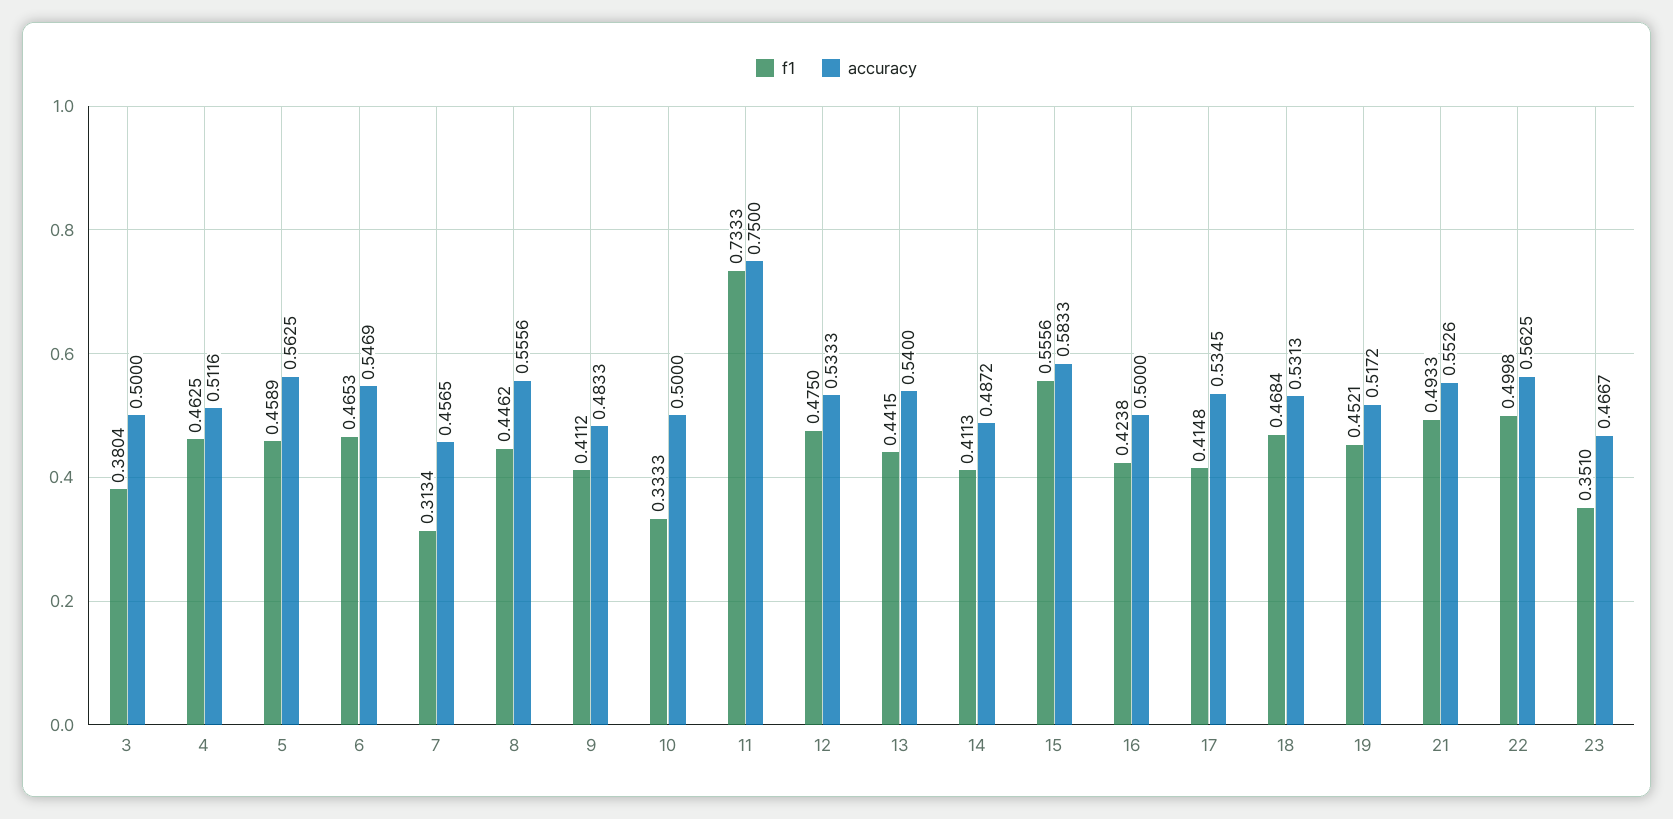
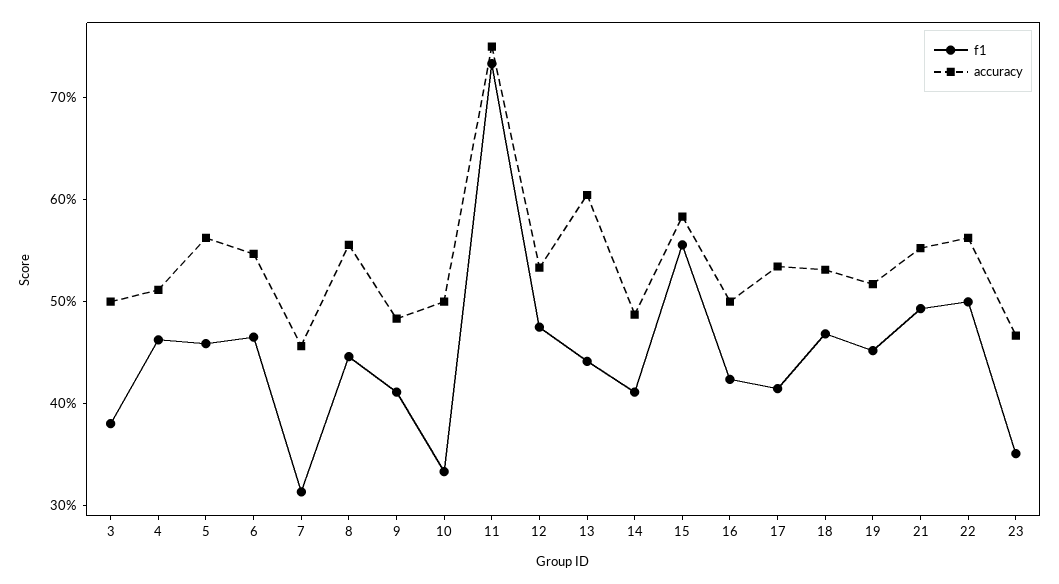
accuracy, 13: 0.54 -> 0.6

